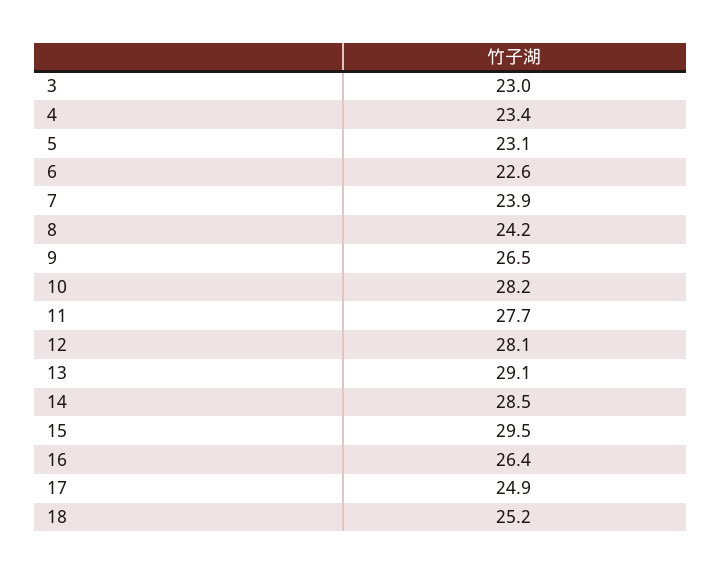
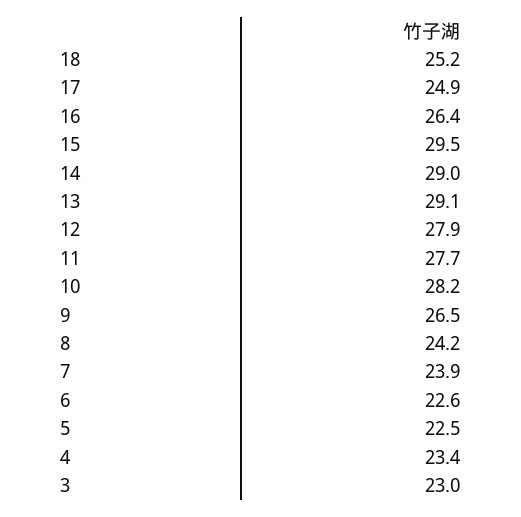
5: 23.1 -> 22.5
12: 28.1 -> 27.9
14: 28.5 -> 29

